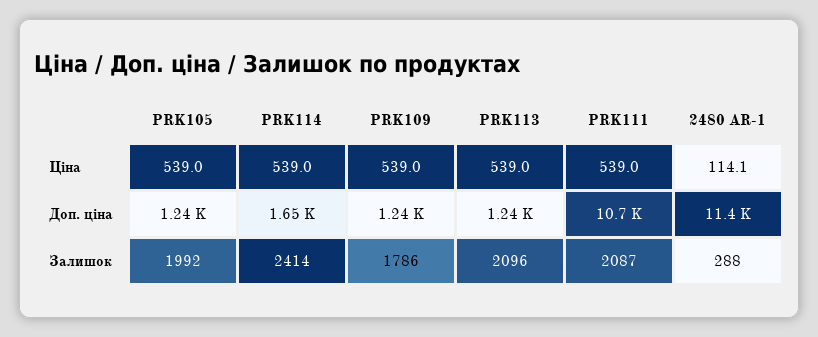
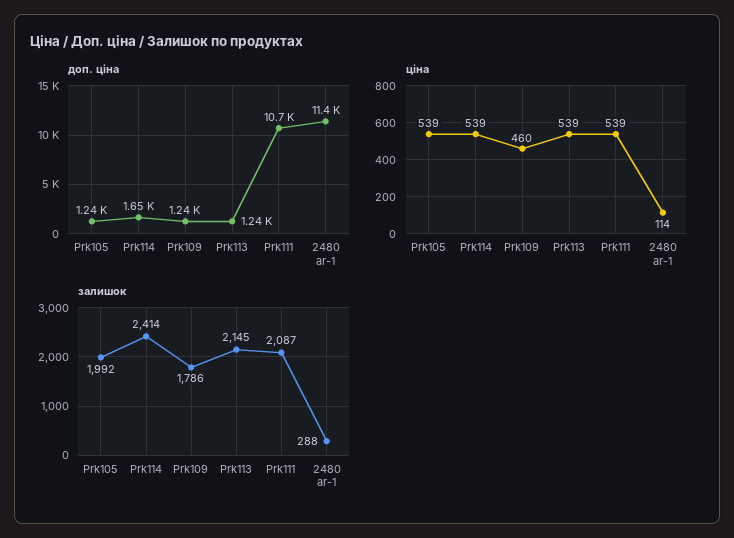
Ціна, PRK109: 539 -> 460
Залишок, PRK113: 2096 -> 2145

